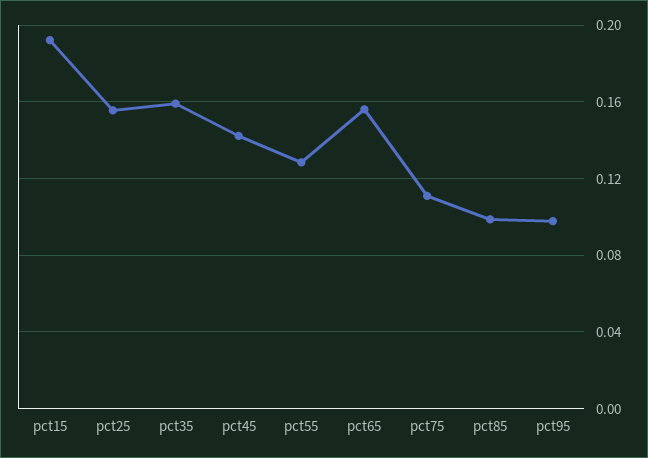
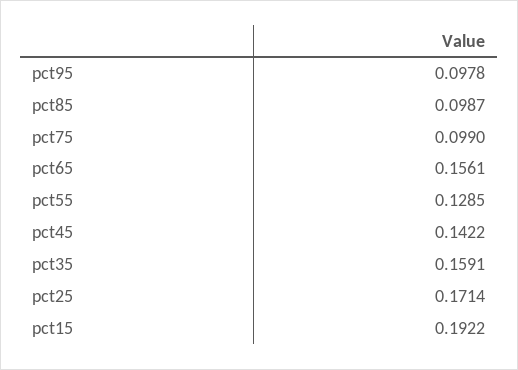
pct25: 0.155 -> 0.1714
pct75: 0.11 -> 0.099

